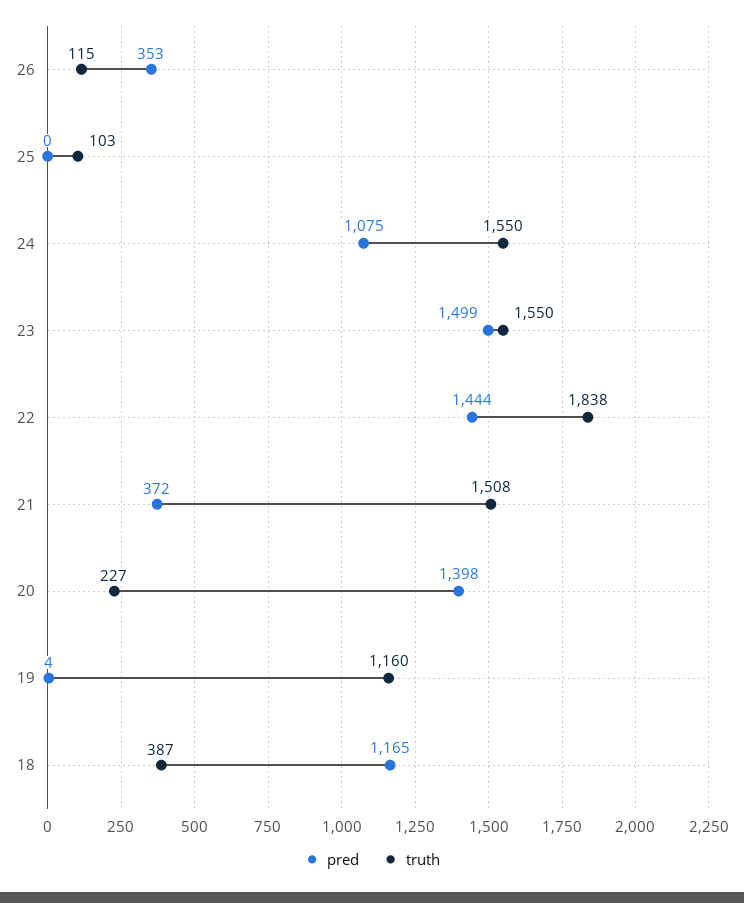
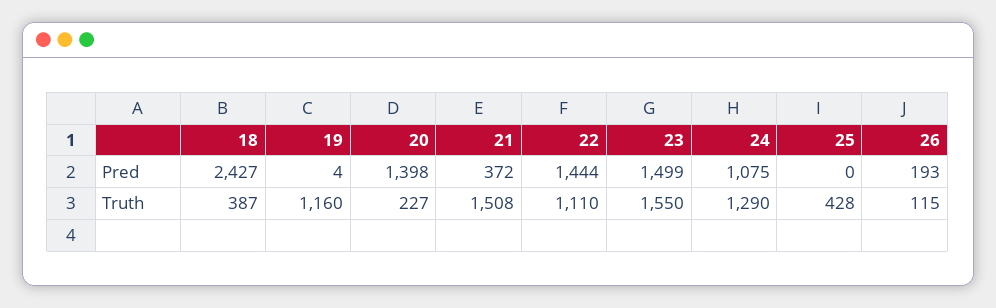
pred, 26: 353 -> 193
truth, 25: 103 -> 428
truth, 24: 1550 -> 1290
truth, 22: 1838 -> 1110
pred, 18: 1165 -> 2427

